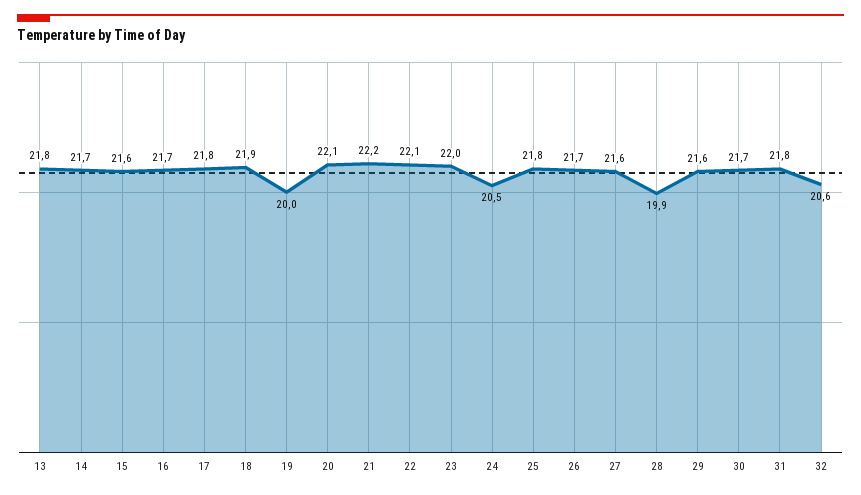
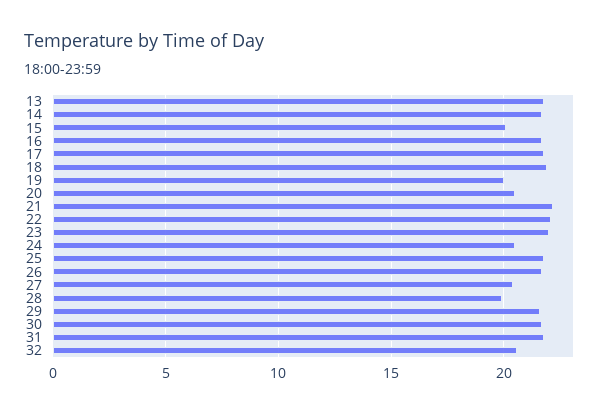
15: 21.6 -> 20
20: 22.1 -> 20.5
27: 21.6 -> 20.5

